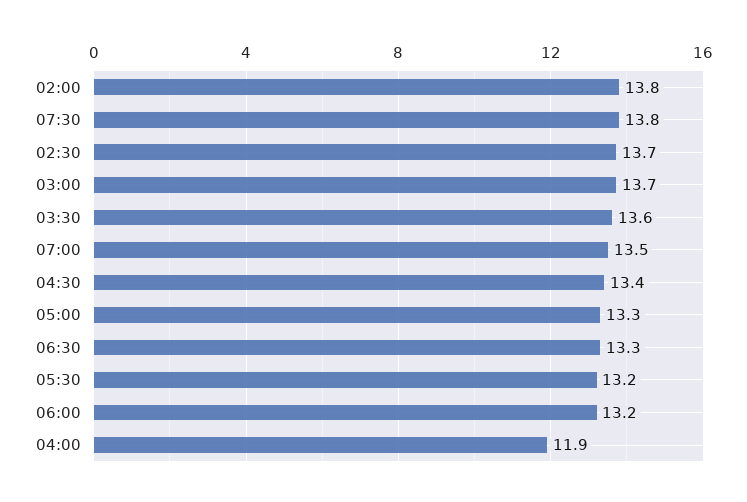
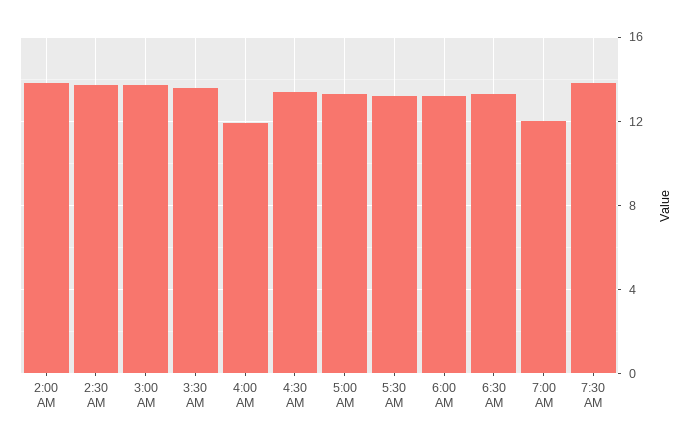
07:00: 13.5 -> 12

